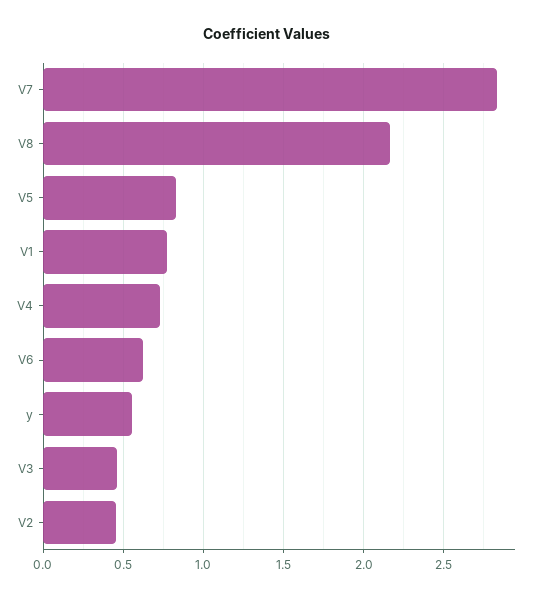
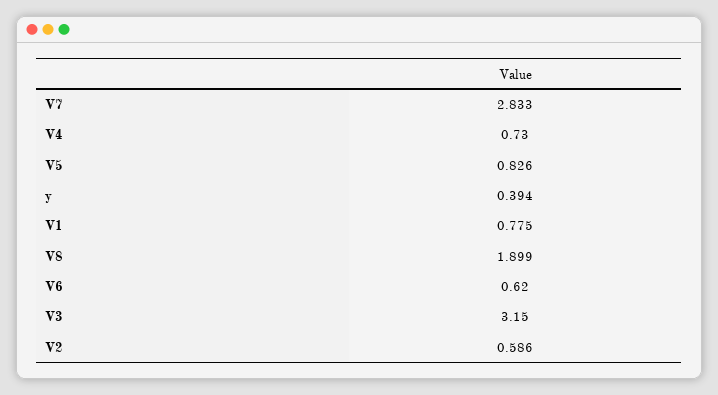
V8: 2.15 -> 1.899
y: 0.55 -> 0.394
V3: 0.45 -> 3.15
V2: 0.45 -> 0.586

